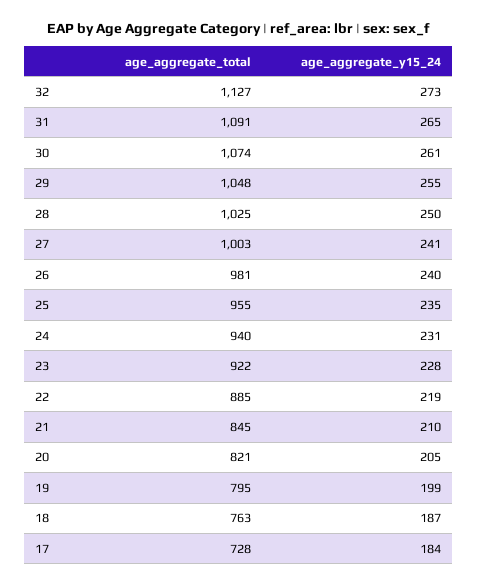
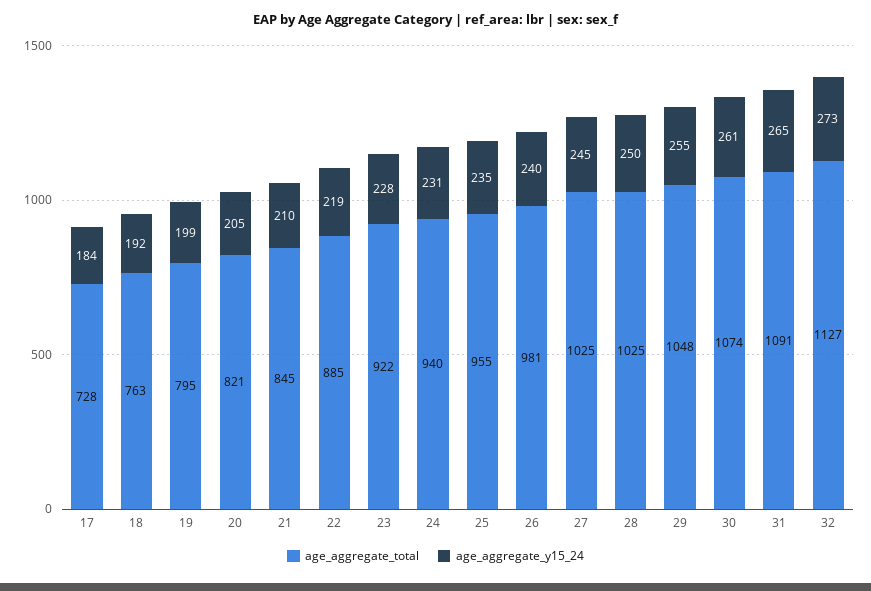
age_aggregate_total, 27: 1003 -> 1025
age_aggregate_y15_24, 27: 241 -> 245
age_aggregate_y15_24, 18: 187 -> 192

